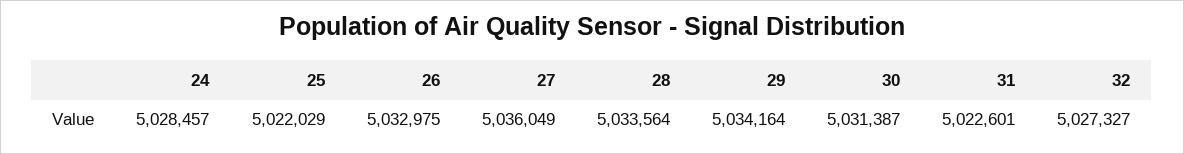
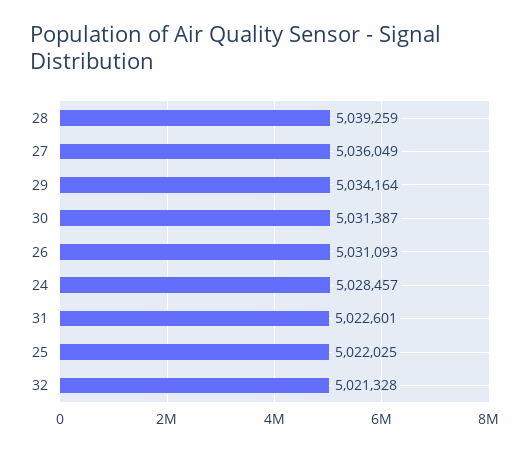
25: 5022029 -> 5022025
26: 5032975 -> 5031093
28: 5033564 -> 5039259
32: 5027327 -> 5021328

